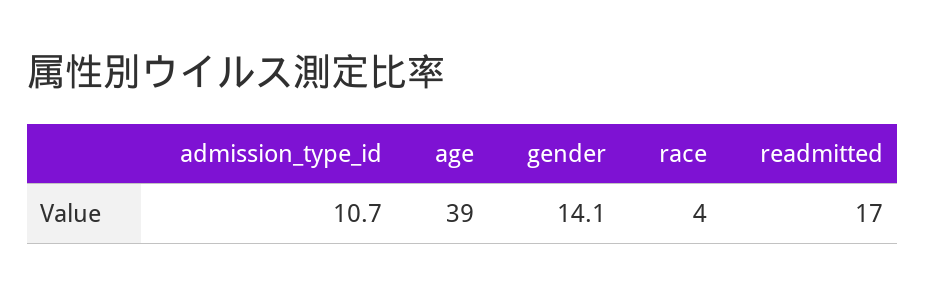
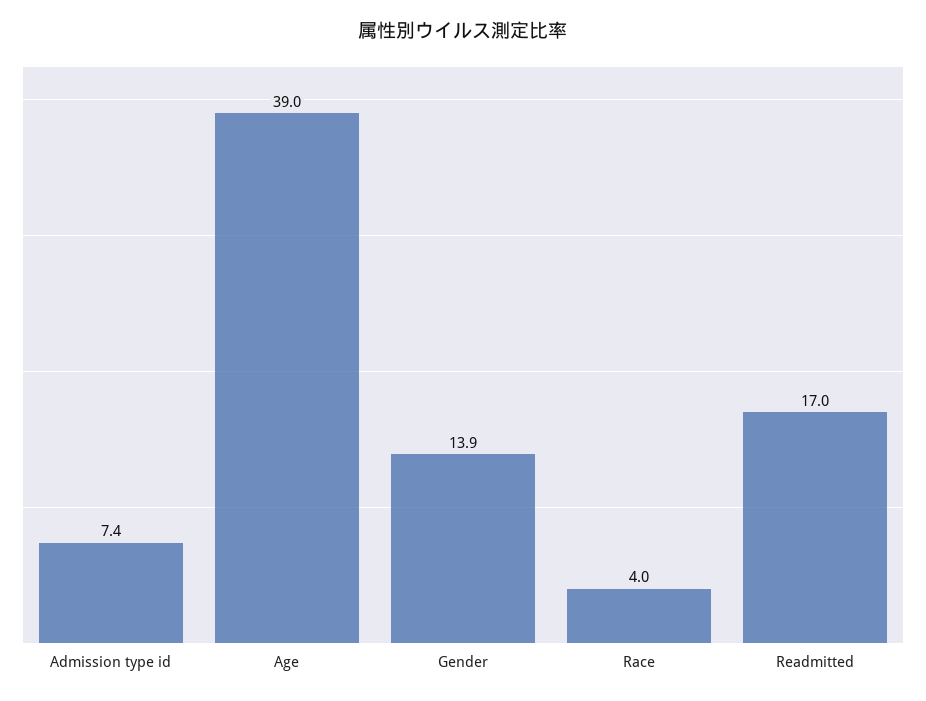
admission_type_id: 10.7 -> 7.4
gender: 14.1 -> 13.9

